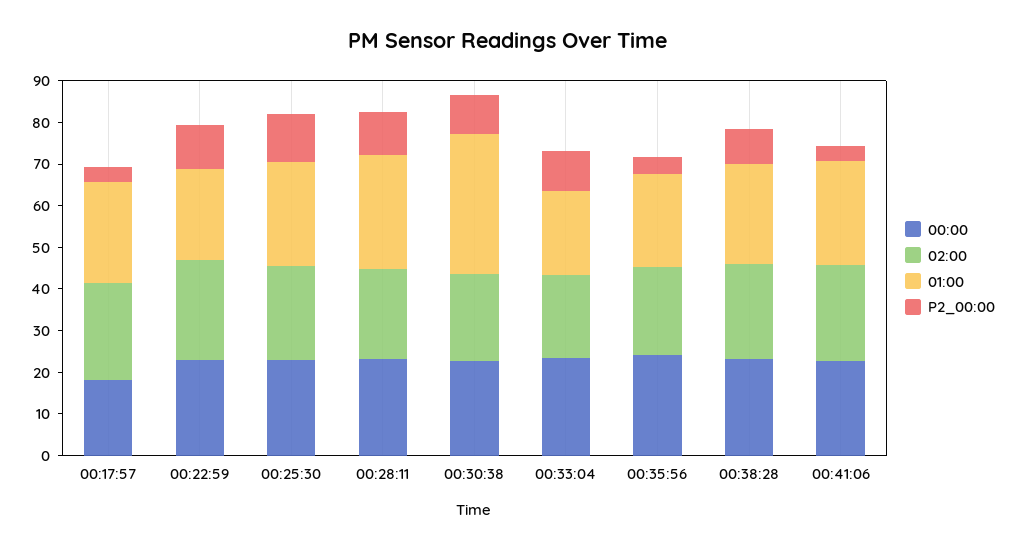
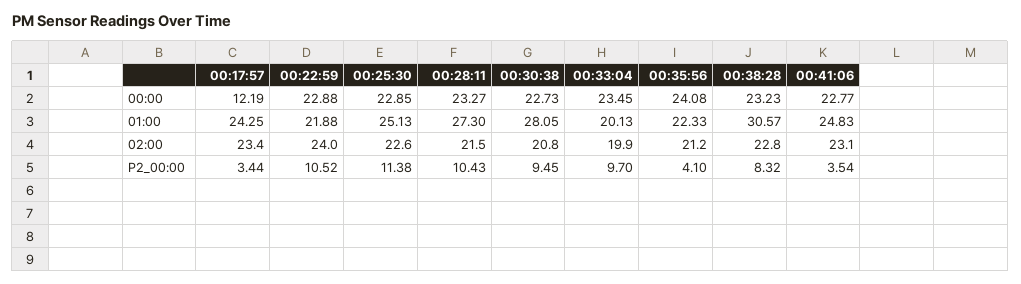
00:00, 00:17:57: 18 -> 12.19
01:00, 00:30:38: 34 -> 28.05
01:00, 00:38:28: 24 -> 30.57

